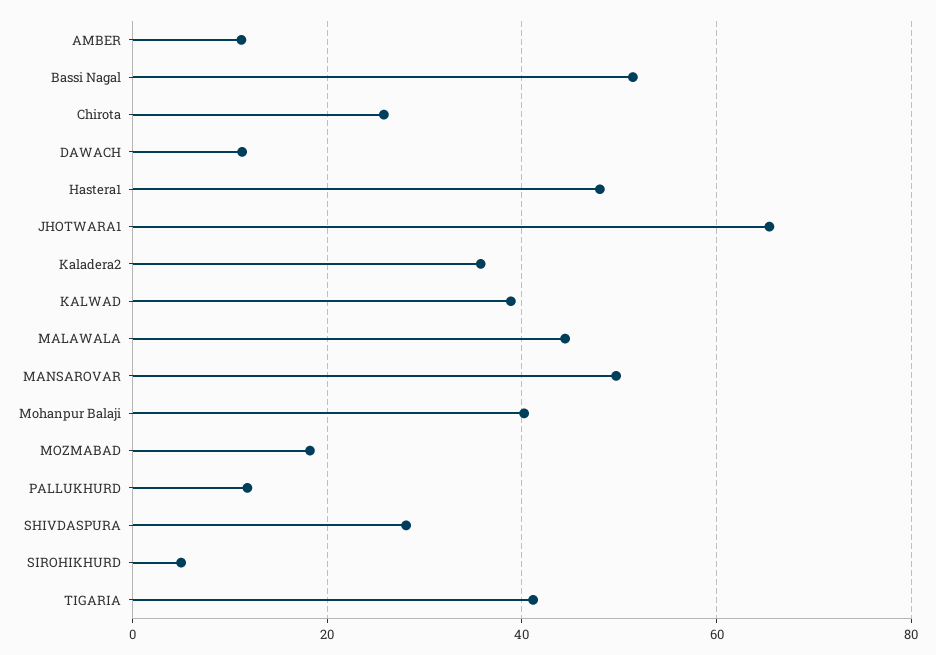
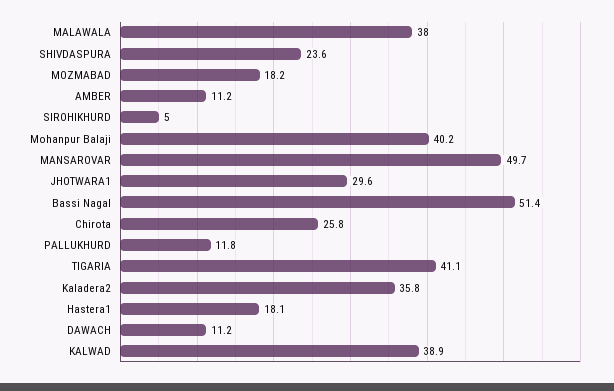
Hastera1: 48 -> 18.1
JHOTWARA1: 66 -> 29.6
MALAWALA: 44 -> 38
SHIVDASPURA: 28 -> 23.6

